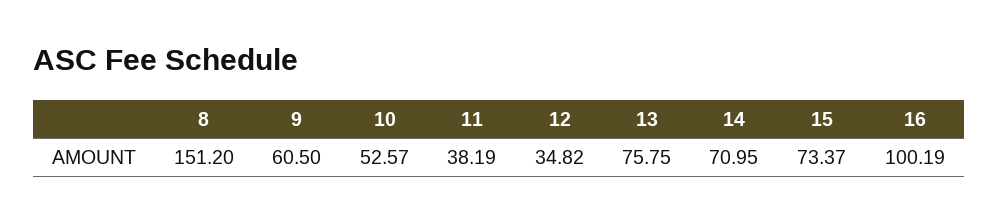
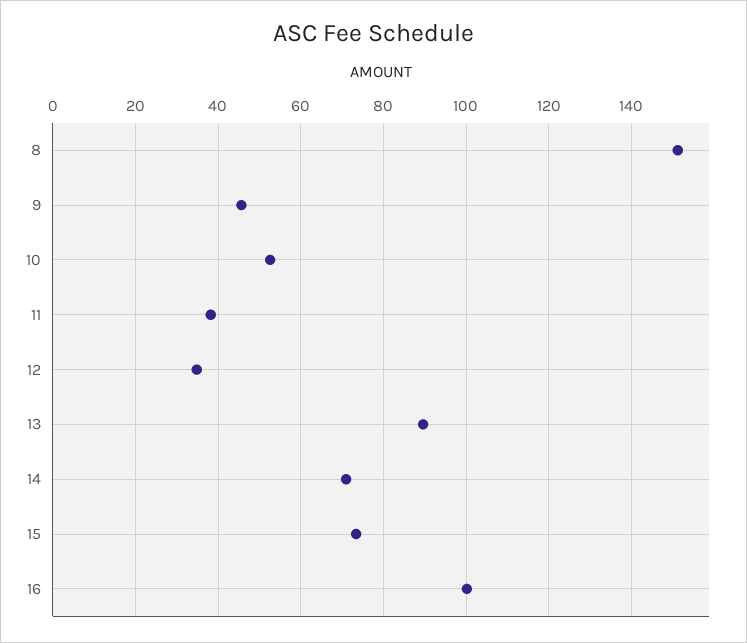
9: 60.5 -> 46
13: 75.75 -> 90

